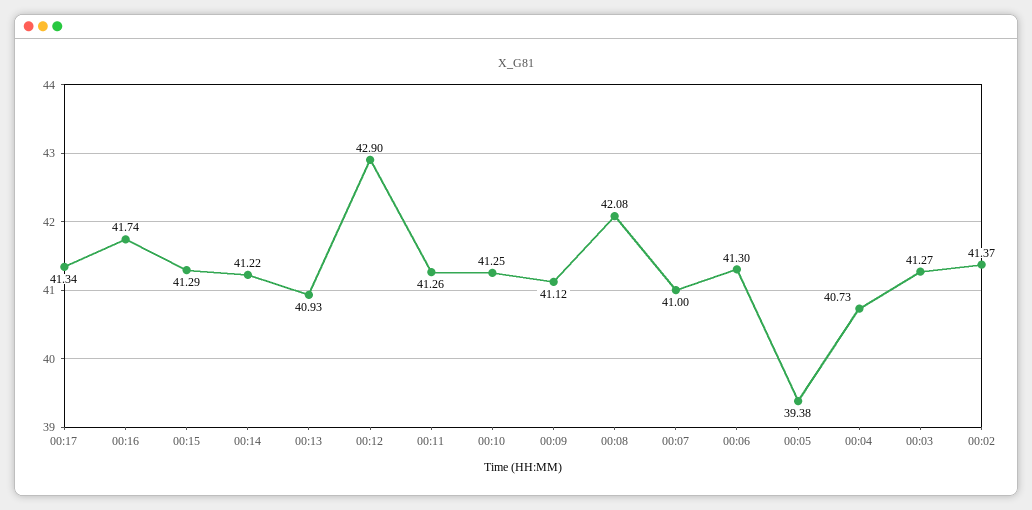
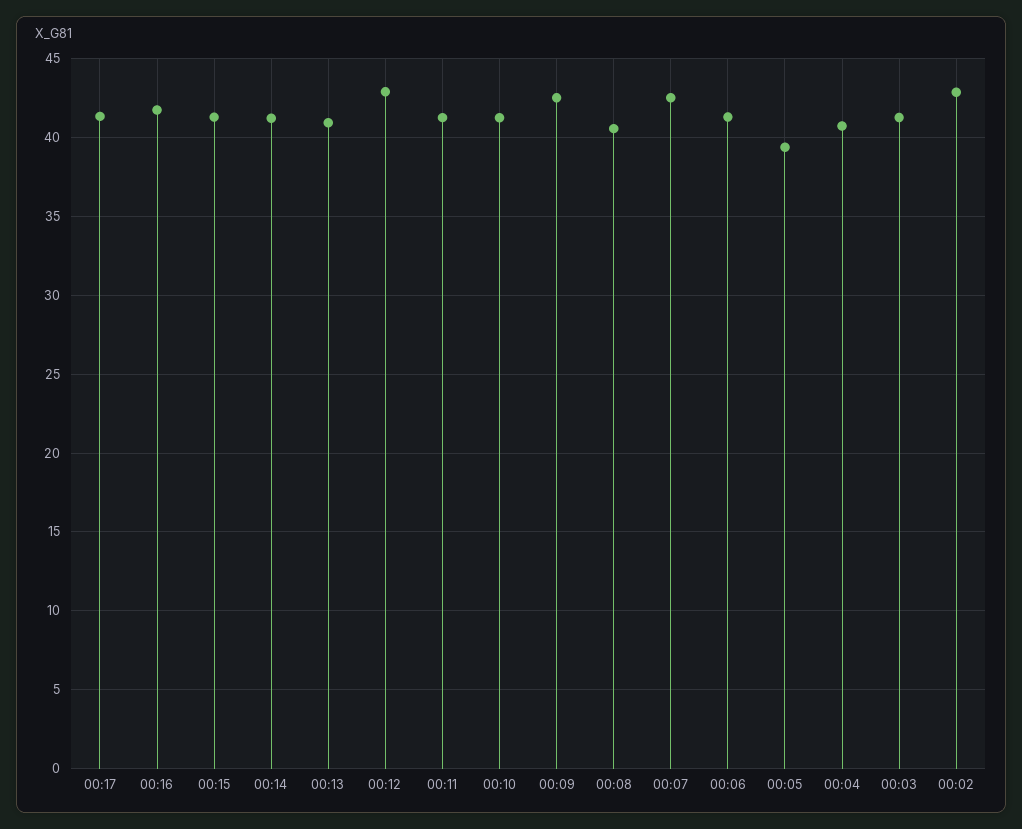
00:09: 41.12 -> 42.5
00:08: 42.08 -> 40.5
00:07: 41 -> 42.5
00:02: 41.37 -> 43

